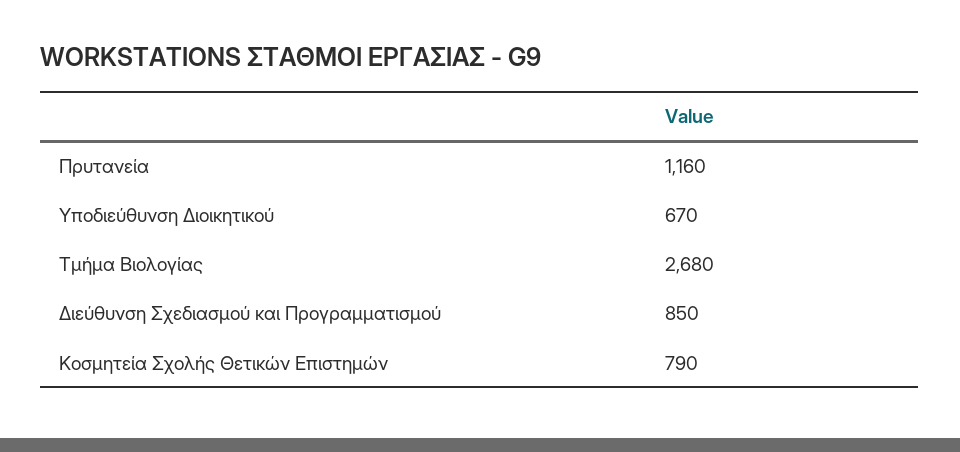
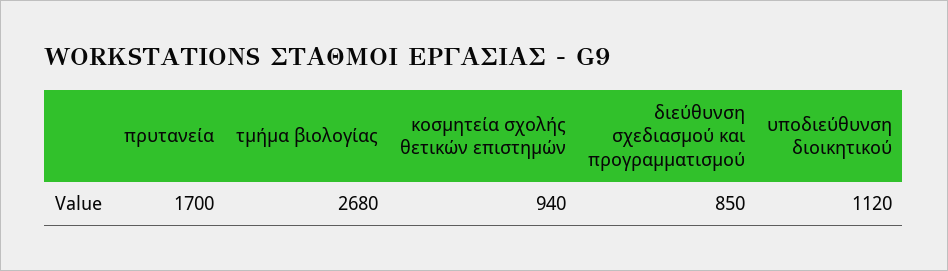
Πρυτανεία: 1160 -> 1700
Υποδιεύθυνση Διοικητικού: 670 -> 1120
Κοσμητεία Σχολής Θετικών Επιστημών: 790 -> 940

